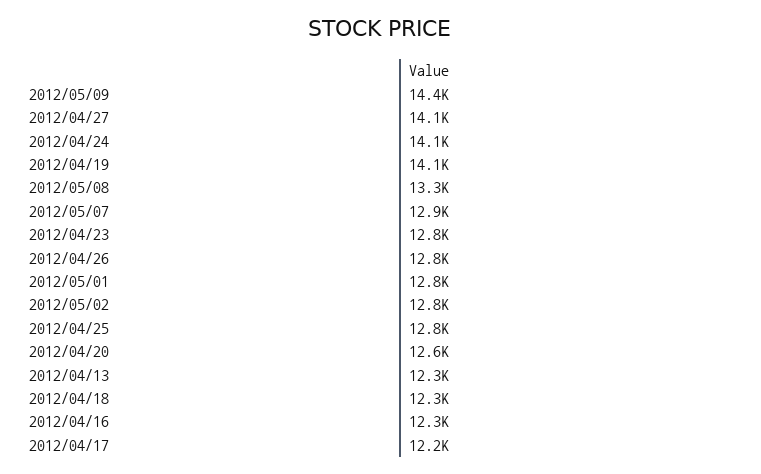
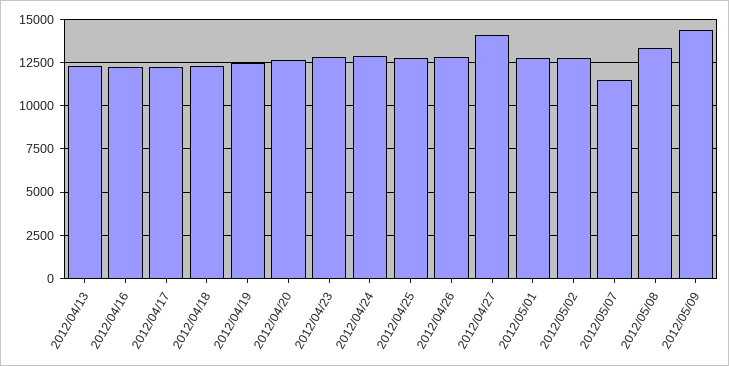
2012/04/24: 14100 -> 13000
2012/04/19: 14100 -> 12500
2012/05/07: 12900 -> 11500

